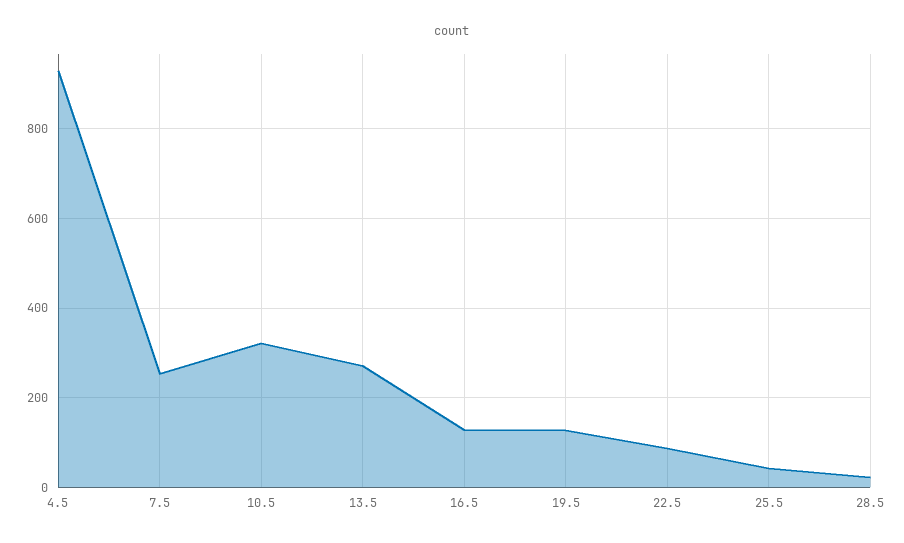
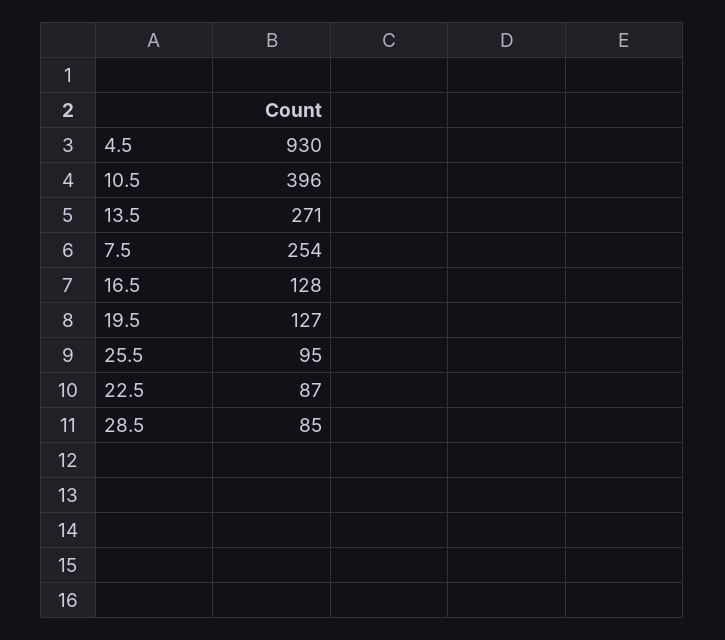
10.5: 320 -> 396
25.5: 40 -> 95
28.5: 20 -> 85

